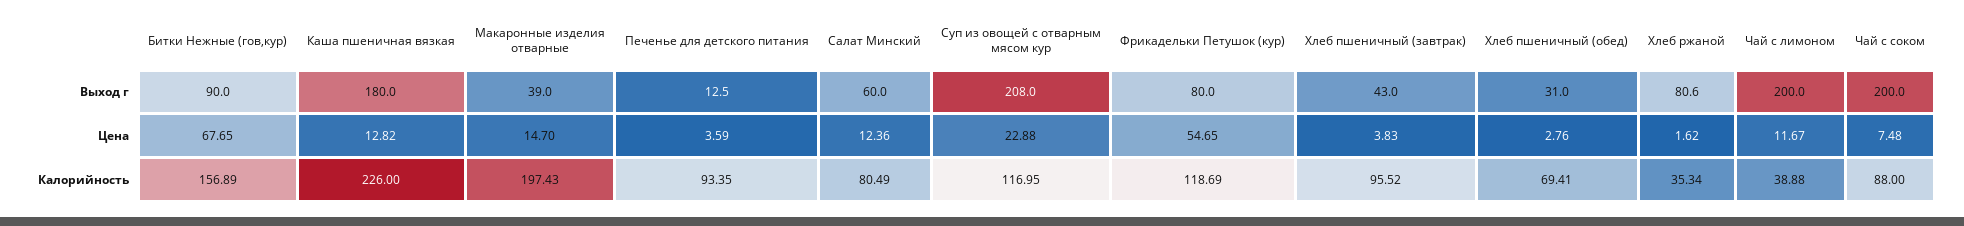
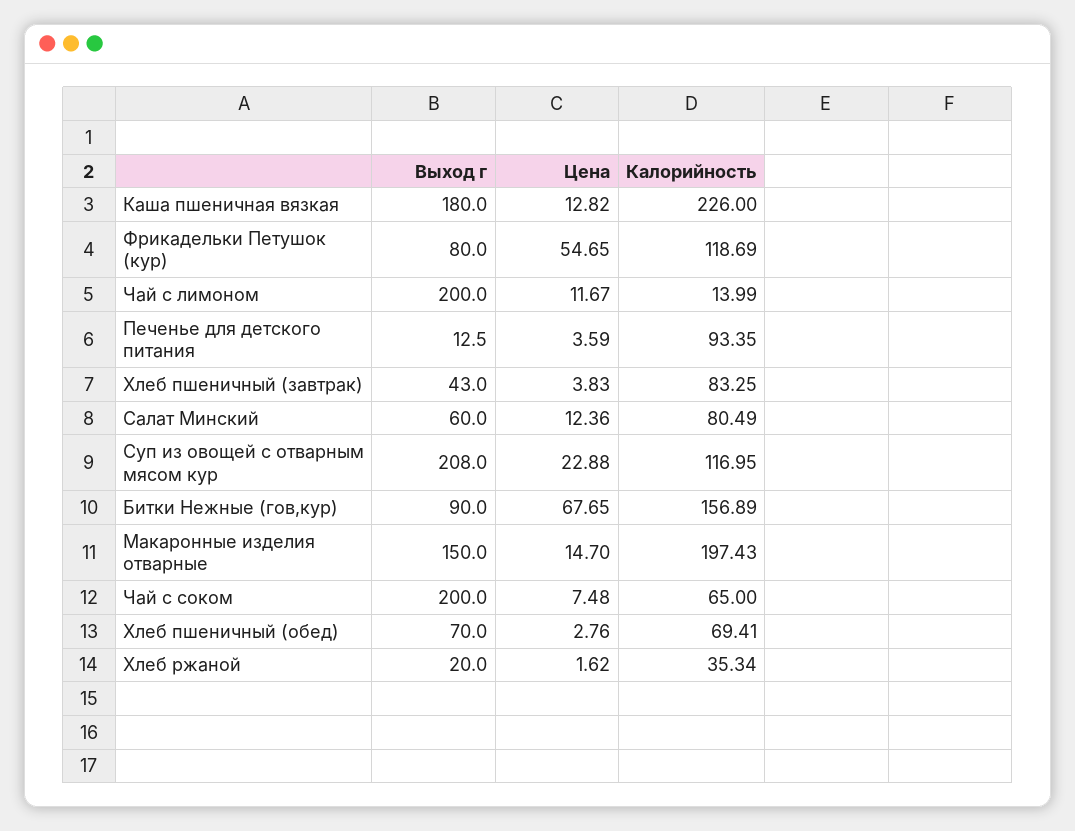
Макаронные изделия отварные, Выход г: 39 -> 150
Хлеб пшеничный (обед), Выход г: 31 -> 70
Хлеб ржаной, Выход г: 80.6 -> 20
Хлеб пшеничный (завтрак), Калорийность: 95.52 -> 83.25
Чай с лимоном, Калорийность: 38.88 -> 13.99
Чай с соком, Калорийность: 88 -> 65

